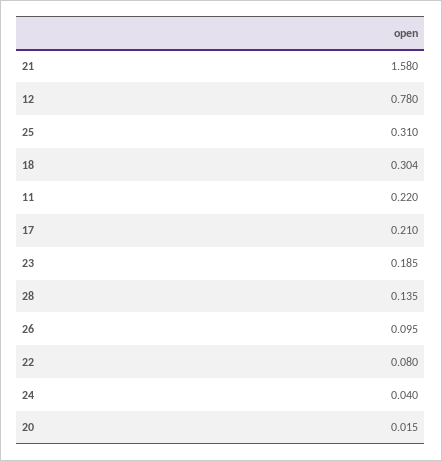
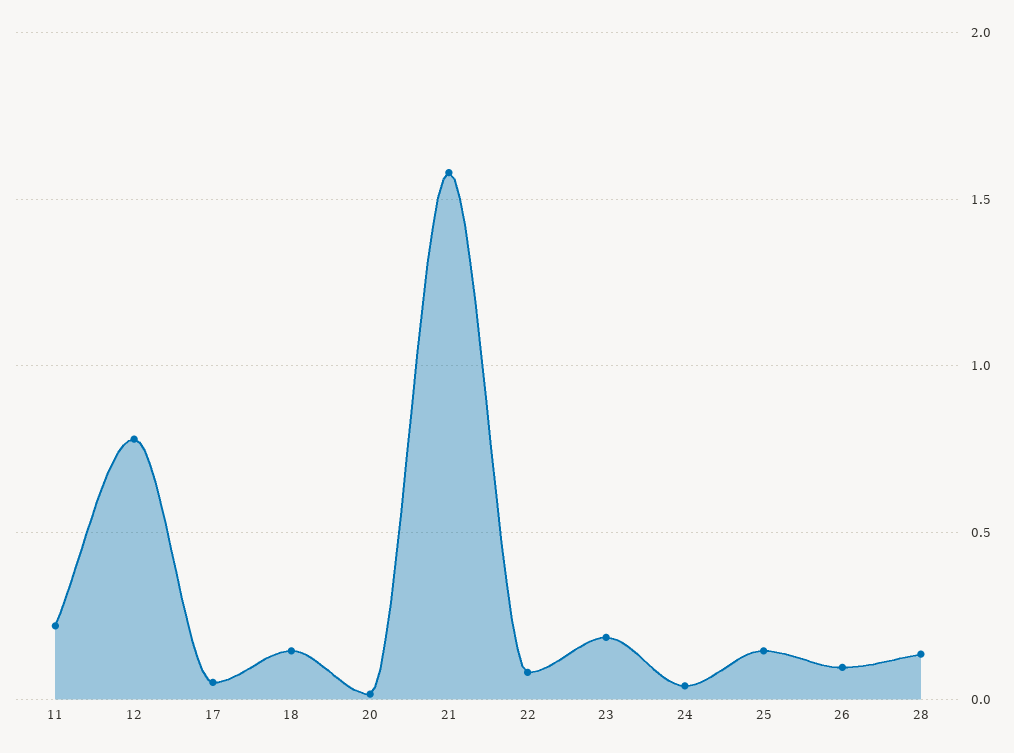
25: 0.31 -> 0.15
18: 0.304 -> 0.15
17: 0.21 -> 0.05

